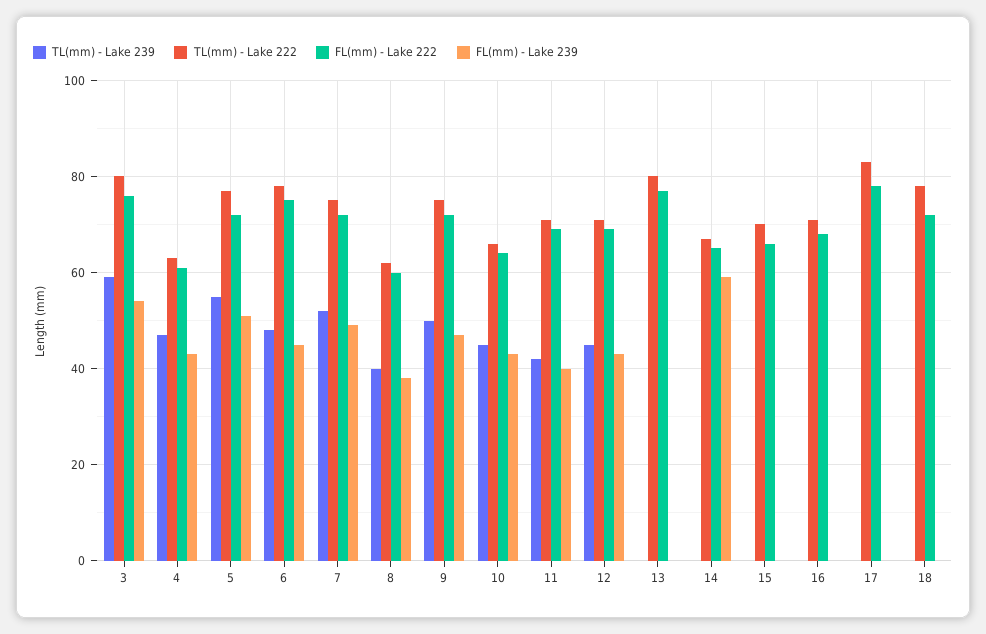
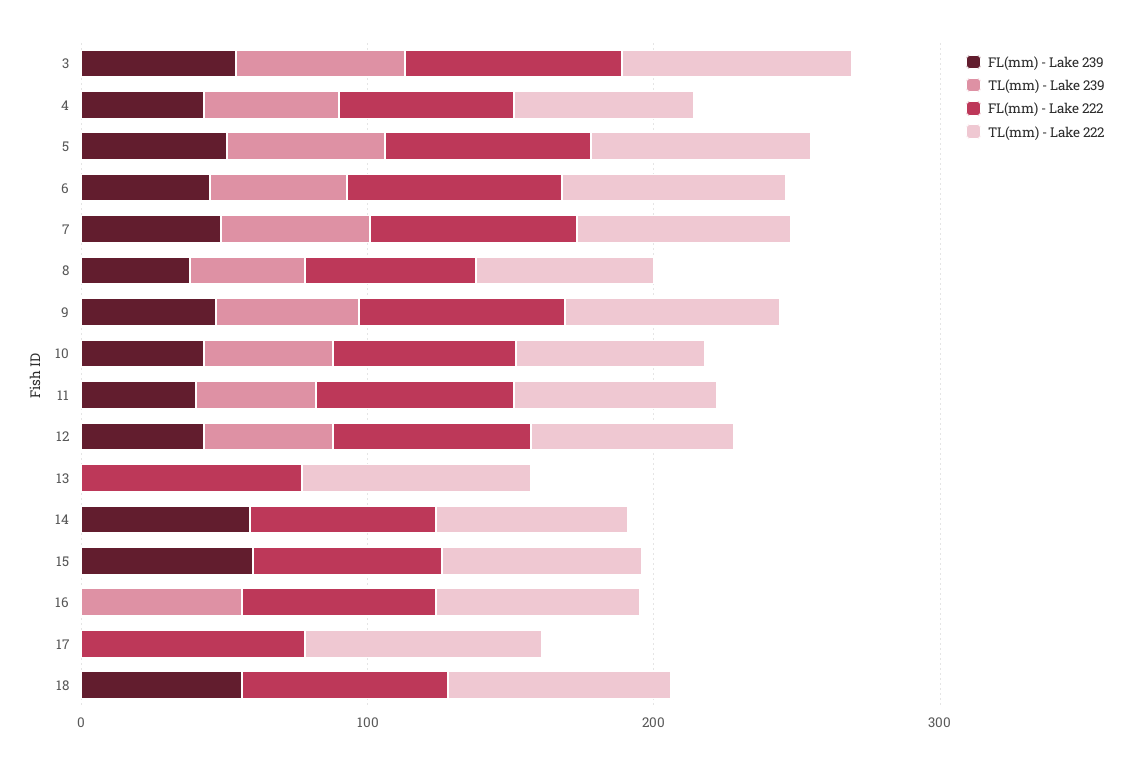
FL(mm) - Lake 239, 15: 0 -> 60
TL(mm) - Lake 239, 16: 0 -> 60
FL(mm) - Lake 239, 18: 0 -> 60

